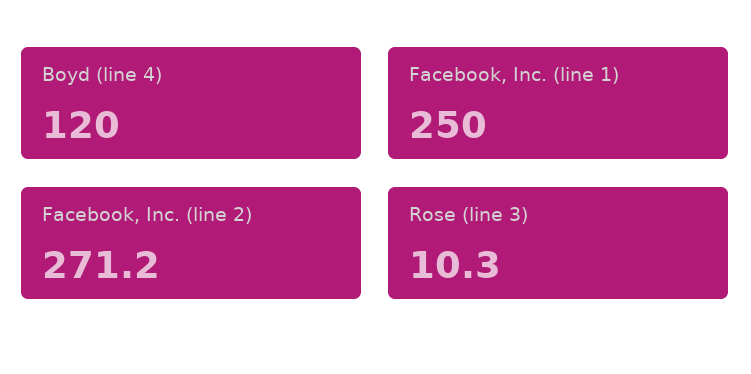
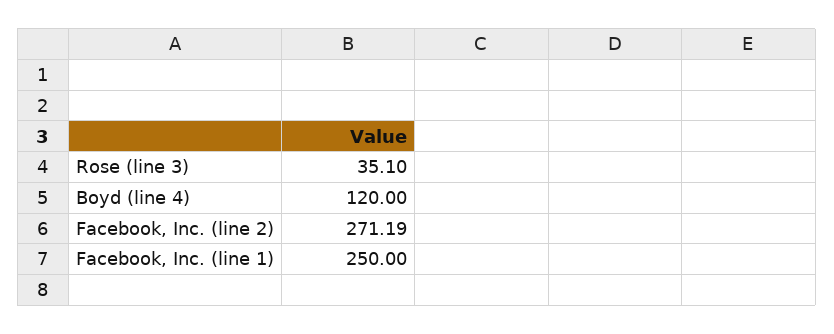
Rose (line 3): 10.3 -> 35.1

